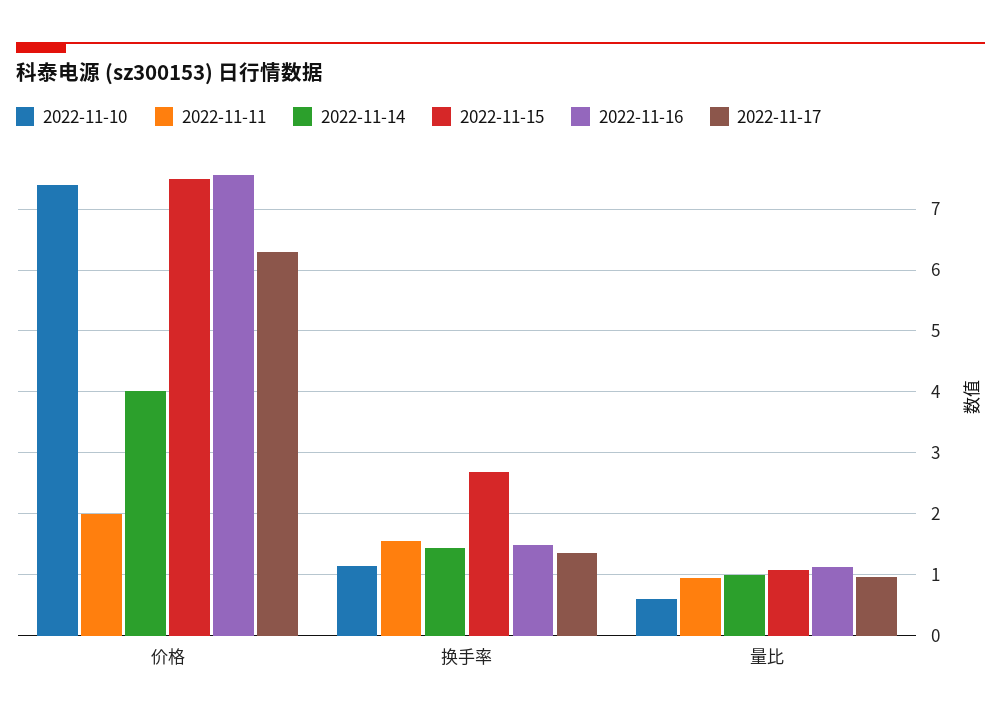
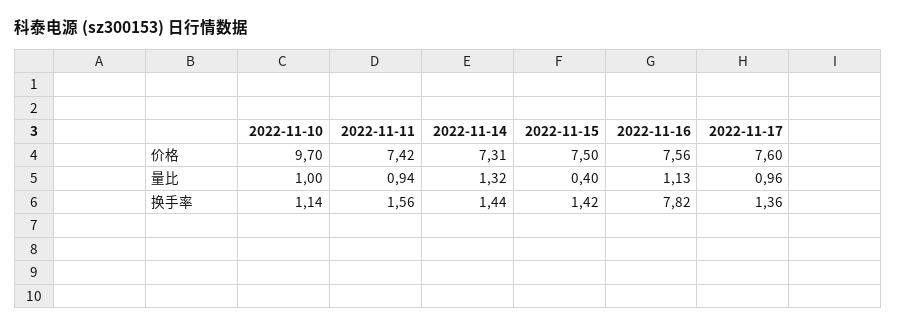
2022-11-10, 价格: 7.4 -> 9.7
2022-11-11, 价格: 2 -> 7.42
2022-11-14, 价格: 4 -> 7.31
2022-11-17, 价格: 6.3 -> 7.6
2022-11-15, 换手率: 2.7 -> 1.42
2022-11-16, 换手率: 1.5 -> 7.82
2022-11-10, 量比: 0.6 -> 1
2022-11-14, 量比: 1 -> 1.32
2022-11-15, 量比: 1.1 -> 0.4

